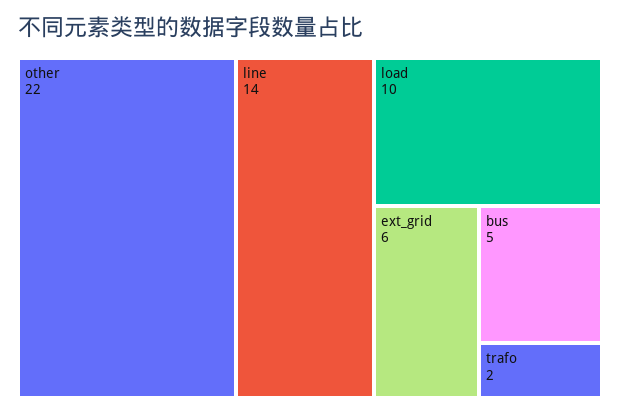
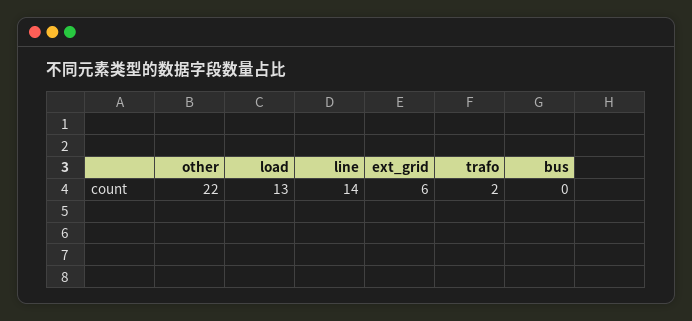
load: 10 -> 13
bus: 5 -> 0

